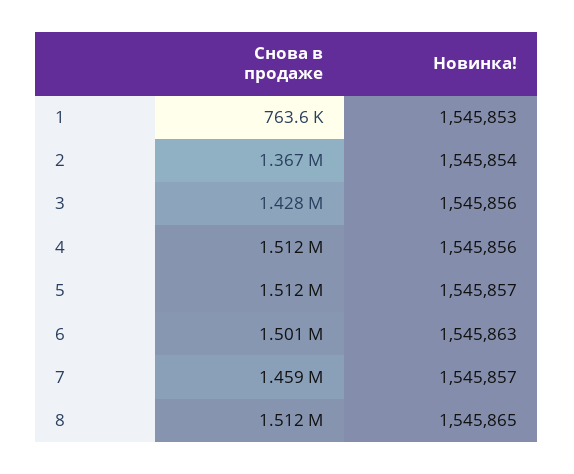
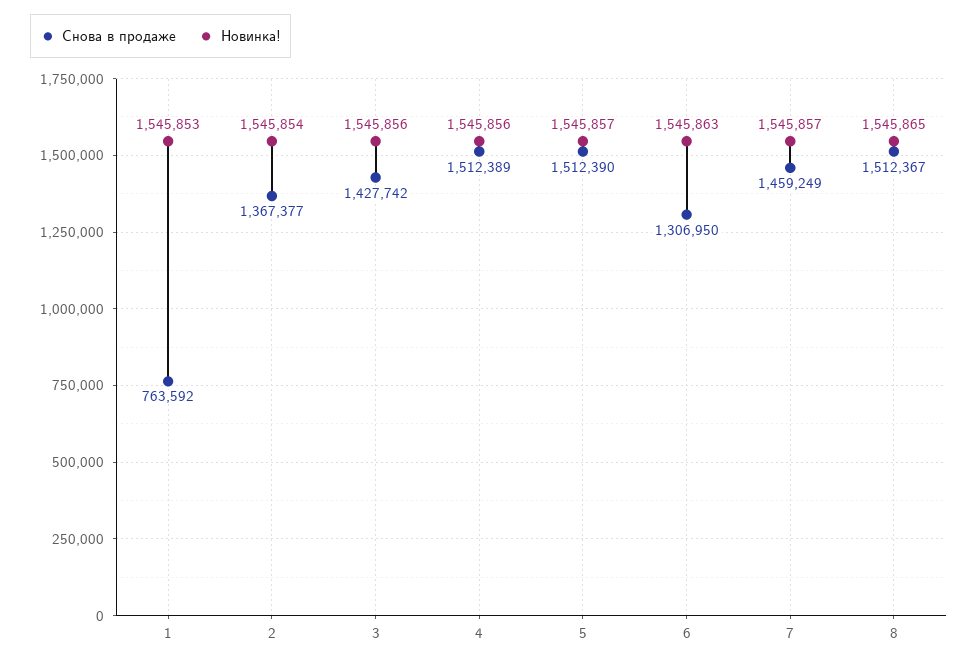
Снова в продаже, 6: 1501000 -> 1306950

